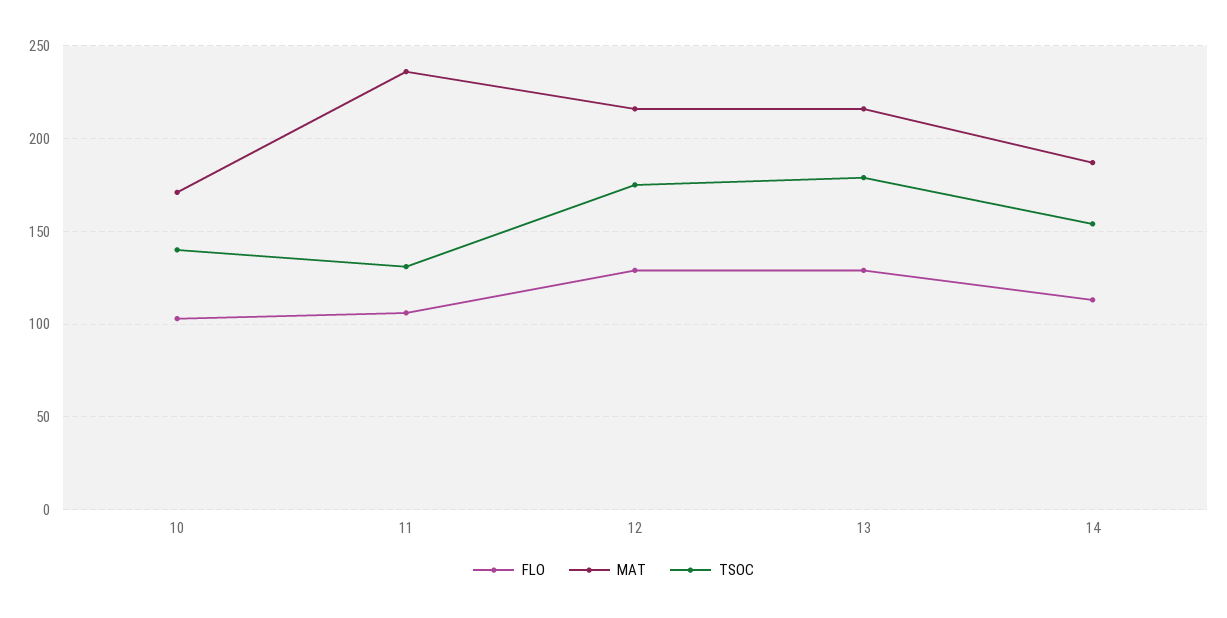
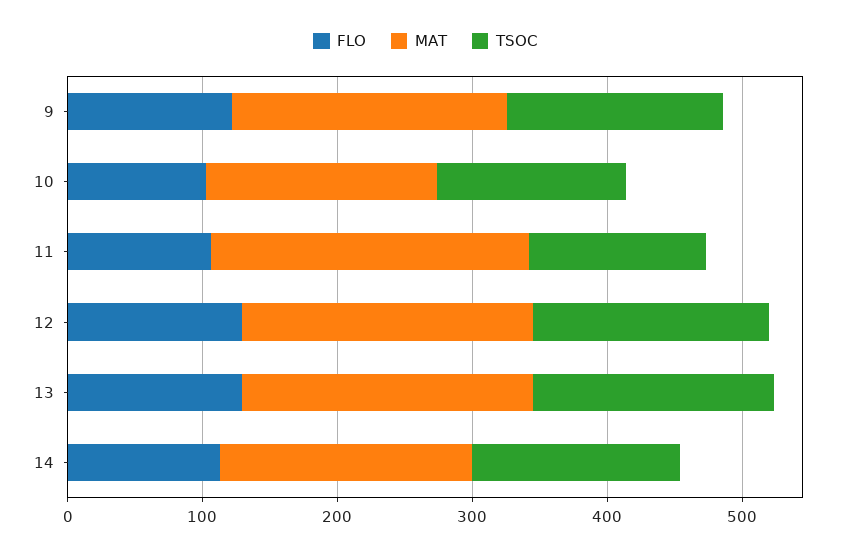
FLO, 9: none -> 120
MAT, 9: none -> 200
TSOC, 9: none -> 160

